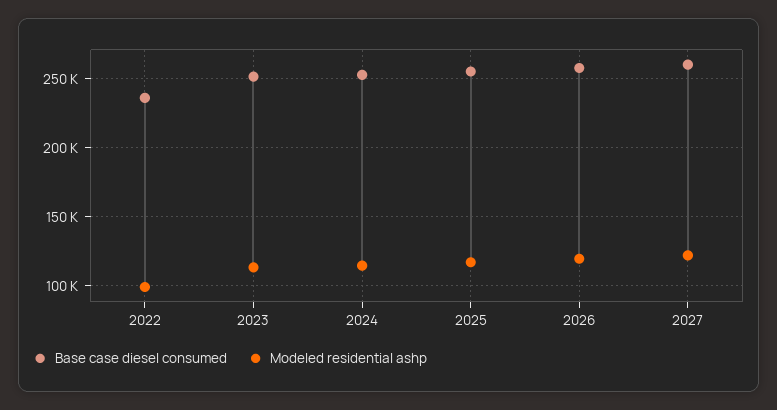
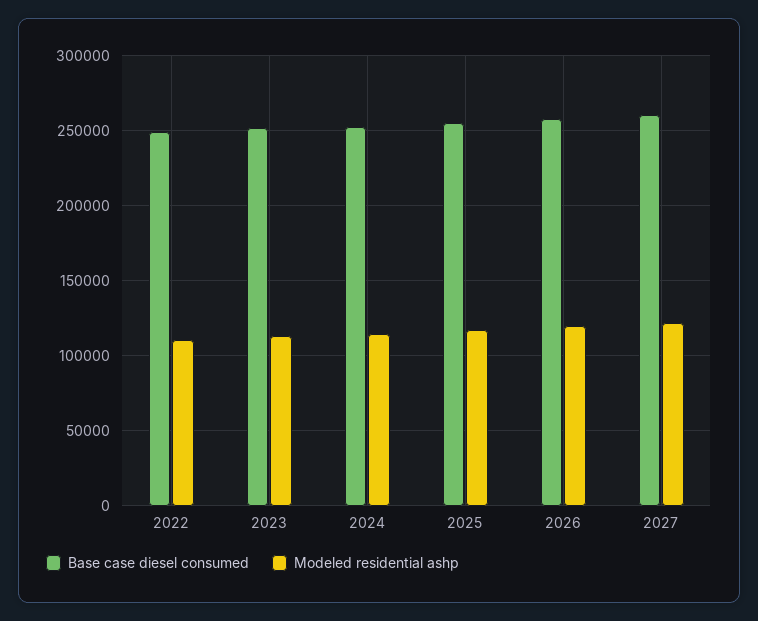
Base case diesel consumed, 2022: 235000 -> 250000
Modeled residential ashp, 2022: 100000 -> 110000

